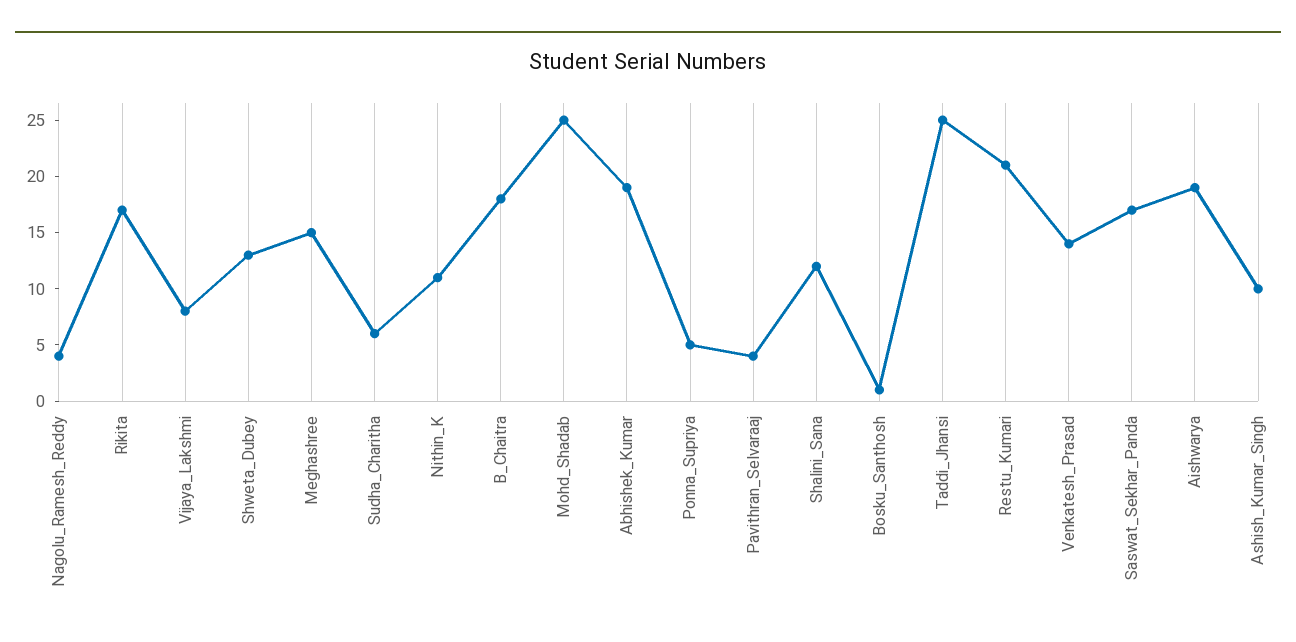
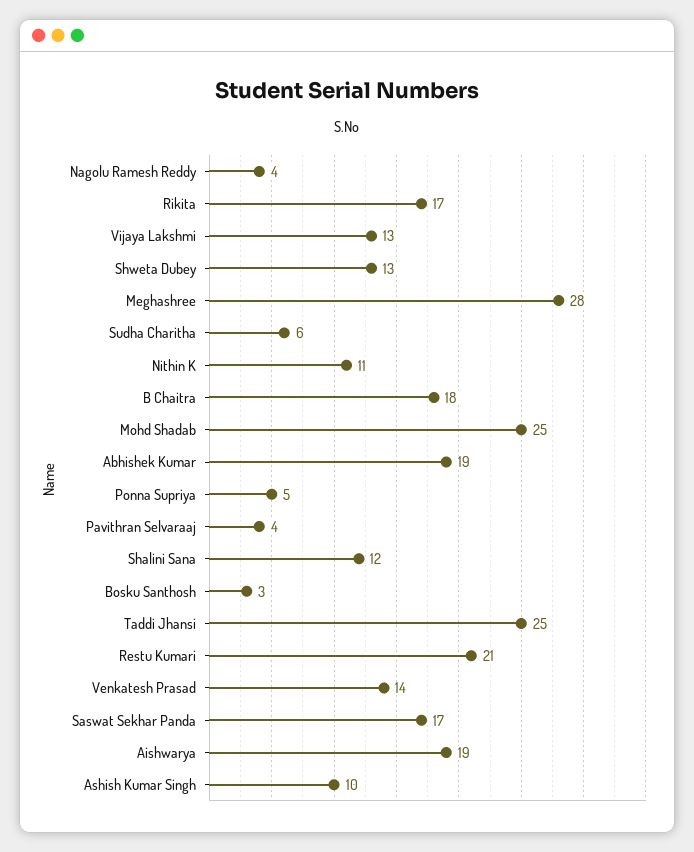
Vijaya_Lakshmi: 8 -> 13
Meghashree: 15 -> 28
Bosku_Santhosh: 1 -> 3

